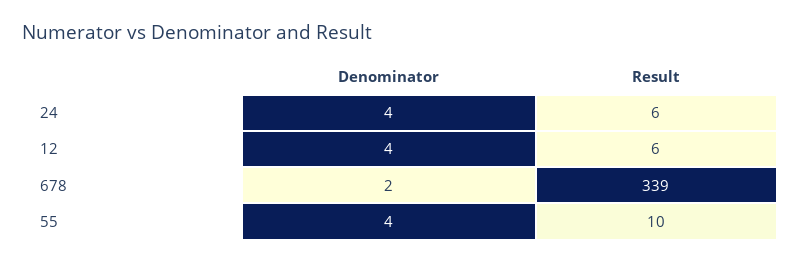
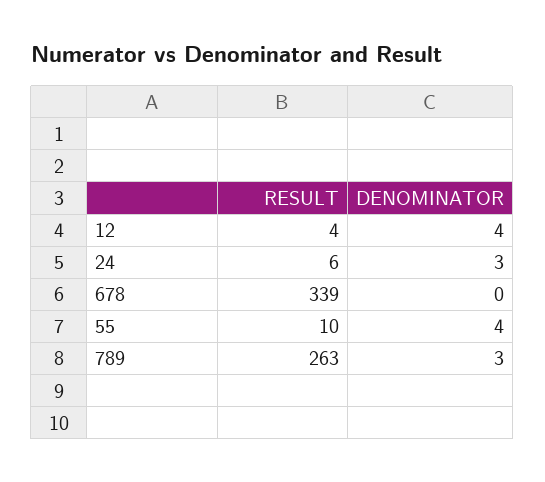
Denominator, 24: 4 -> 3
Result, 12: 6 -> 4
Denominator, 678: 2 -> 0
Result, 789: none -> 263
Denominator, 789: none -> 3

